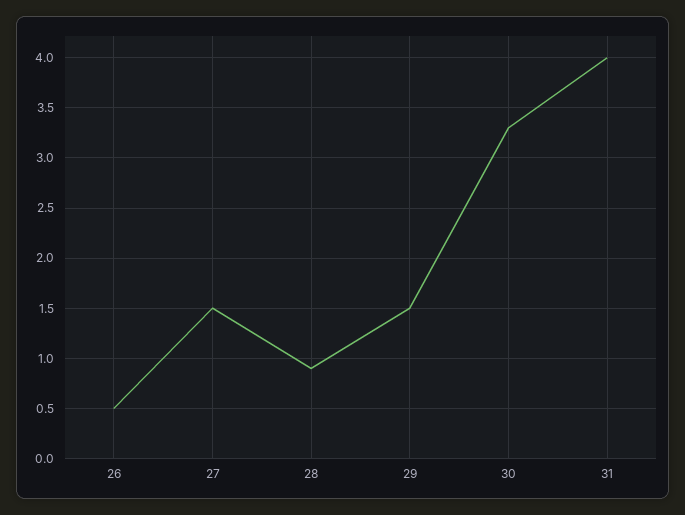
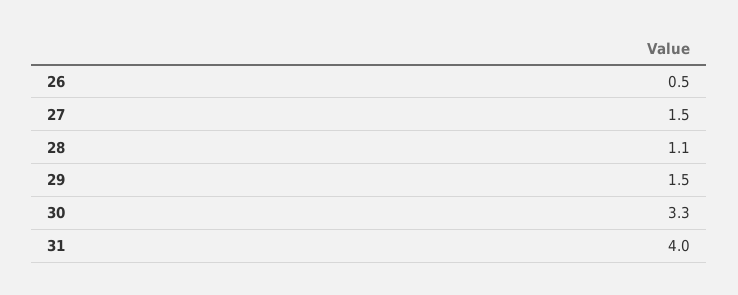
28: 0.9 -> 1.1

